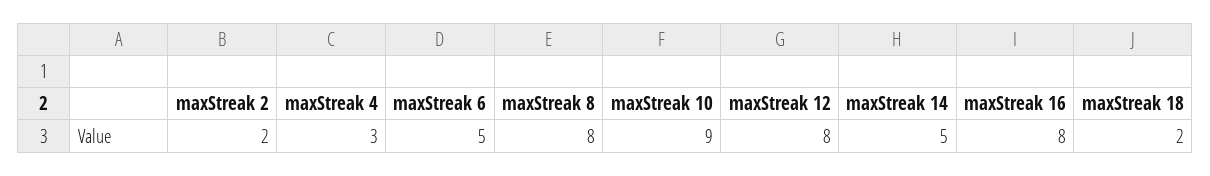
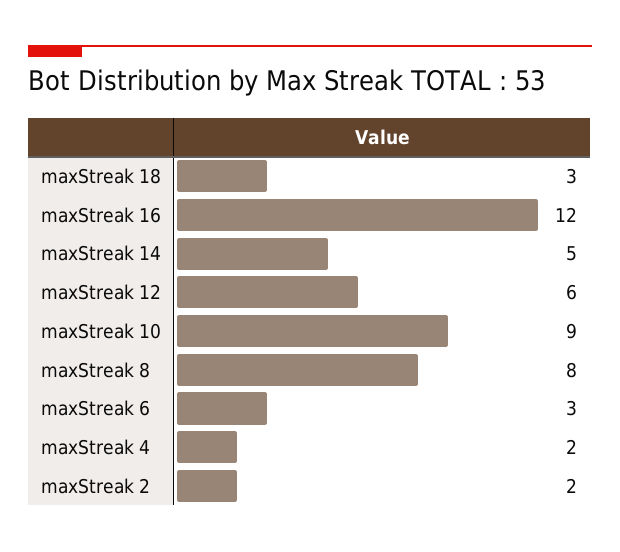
maxStreak 4: 3 -> 2
maxStreak 6: 5 -> 3
maxStreak 12: 8 -> 6
maxStreak 16: 8 -> 12
maxStreak 18: 2 -> 3

